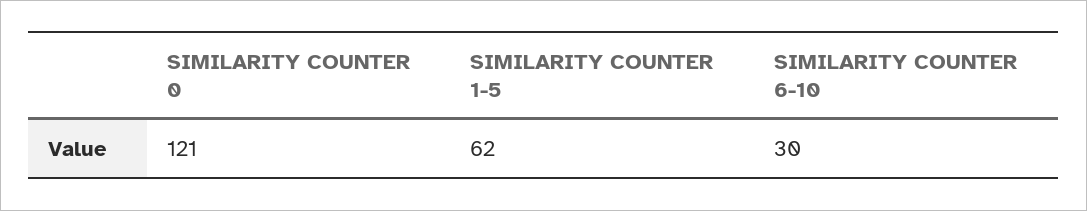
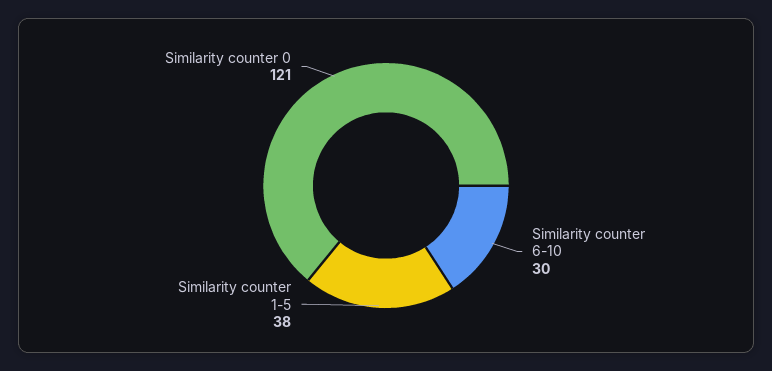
SIMILARITY COUNTER 1-5: 62 -> 38

